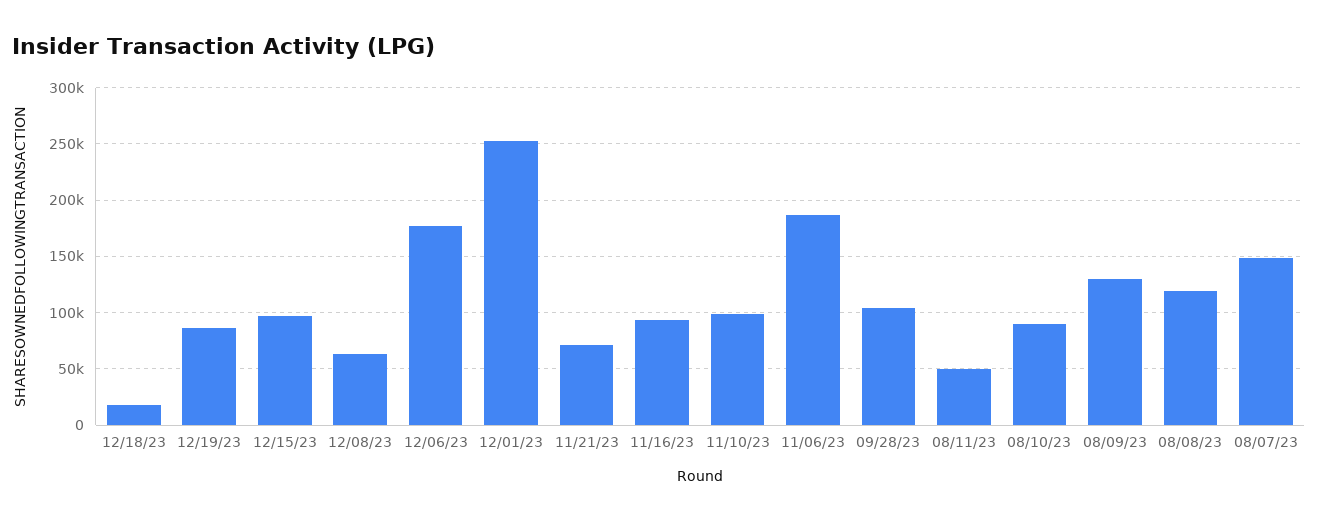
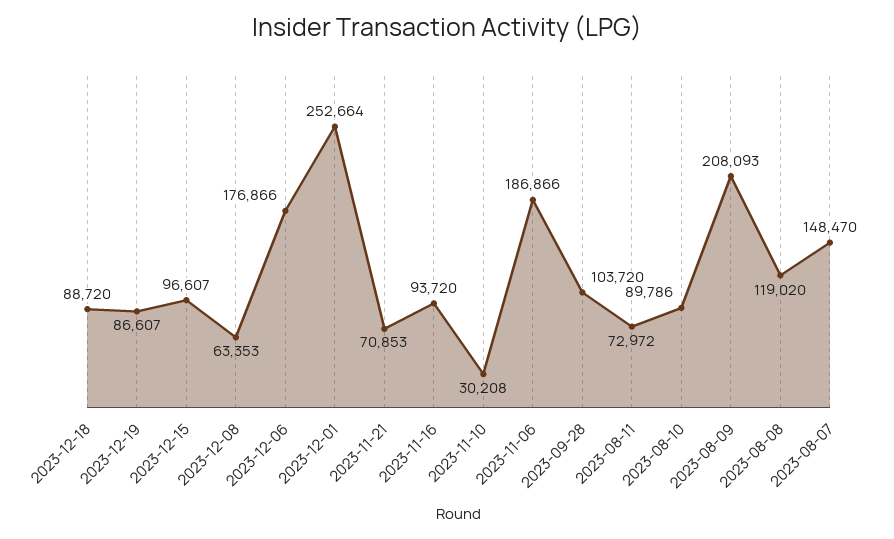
12/18/23: 20000 -> 88720
11/10/23: 100000 -> 30208
08/11/23: 50000 -> 72972
08/09/23: 130000 -> 208093

